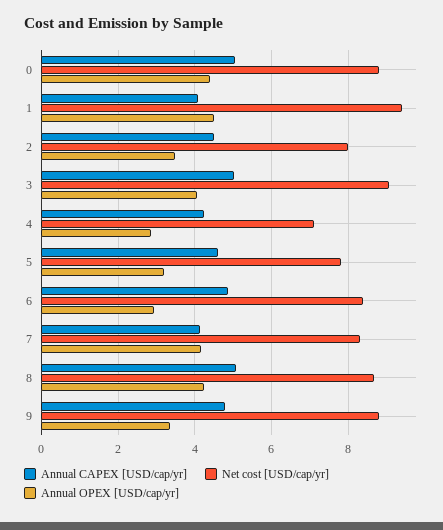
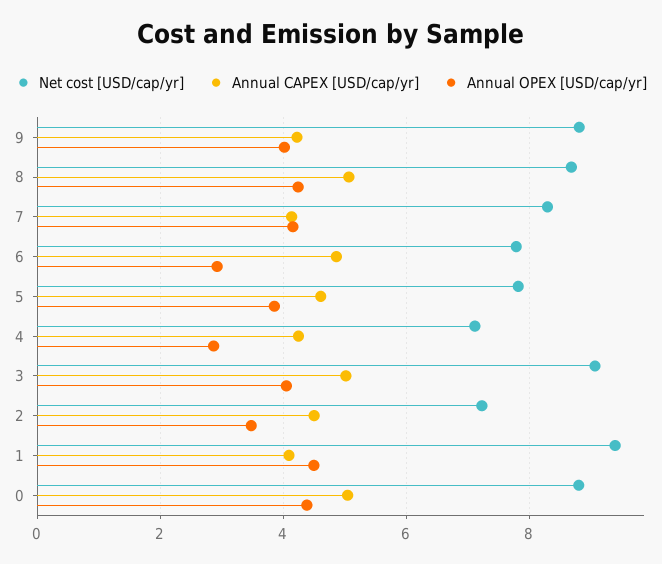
Net cost [USD/cap/yr], 2: 8 -> 7.2
Annual OPEX [USD/cap/yr], 5: 3.2 -> 3.8
Net cost [USD/cap/yr], 6: 8.4 -> 7.8
Annual CAPEX [USD/cap/yr], 9: 4.8 -> 4.2
Annual OPEX [USD/cap/yr], 9: 3.4 -> 4

